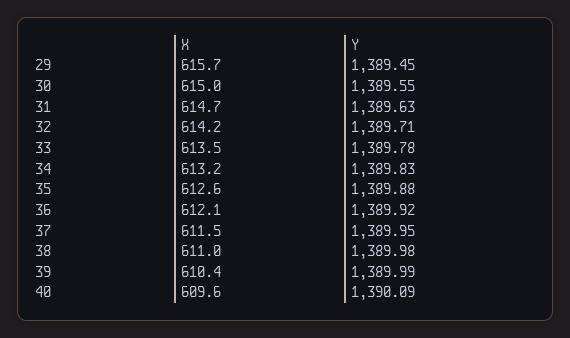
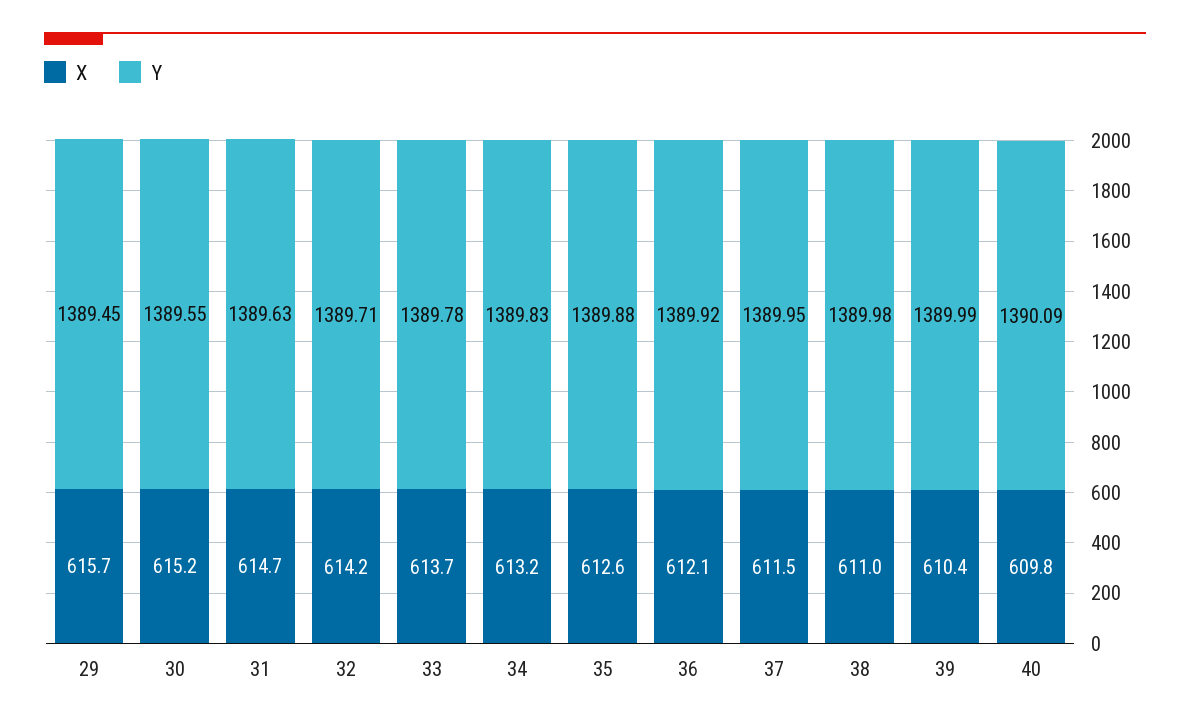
X, 30: 615 -> 615.2
X, 33: 613.5 -> 613.7
X, 40: 609.6 -> 609.8

